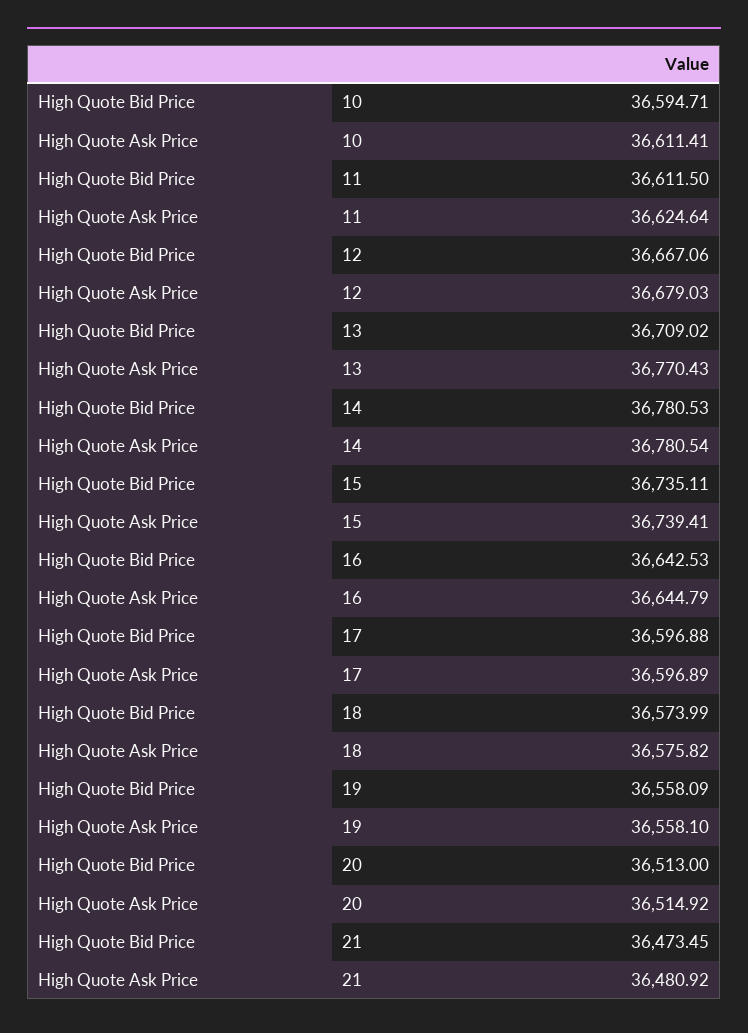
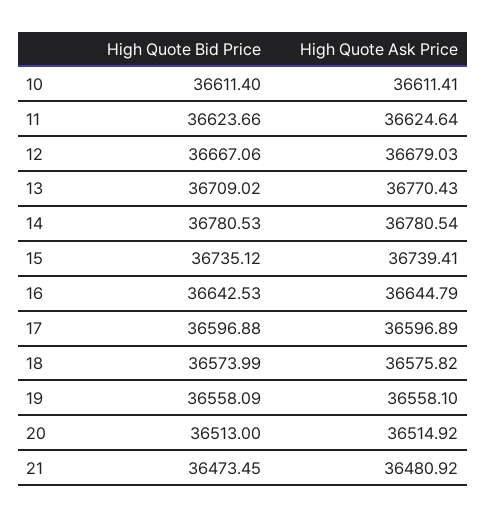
High Quote Bid Price, 10: 36594.71 -> 36611.4
High Quote Bid Price, 11: 36611.5 -> 36623.66
High Quote Bid Price, 15: 36735.11 -> 36735.12

